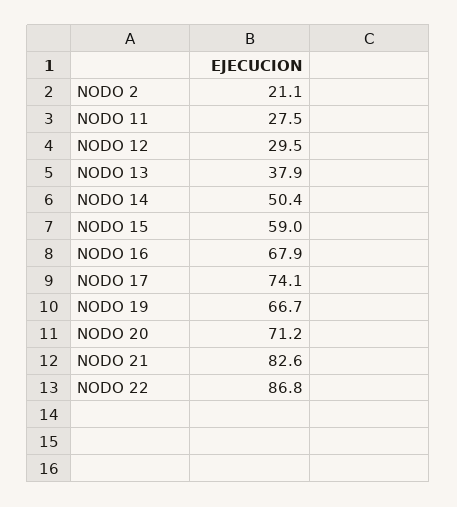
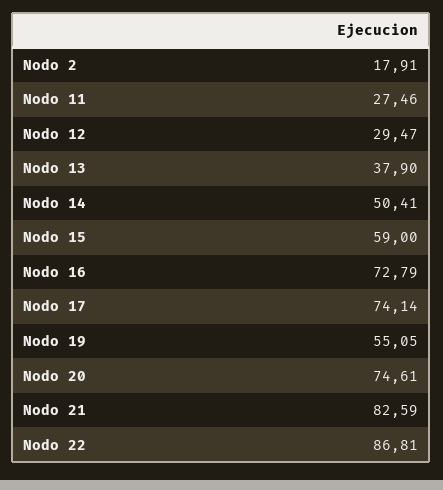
NODO 2: 21.1 -> 17.91
NODO 16: 67.9 -> 72.79
NODO 19: 66.7 -> 55.05
NODO 20: 71.2 -> 74.61

